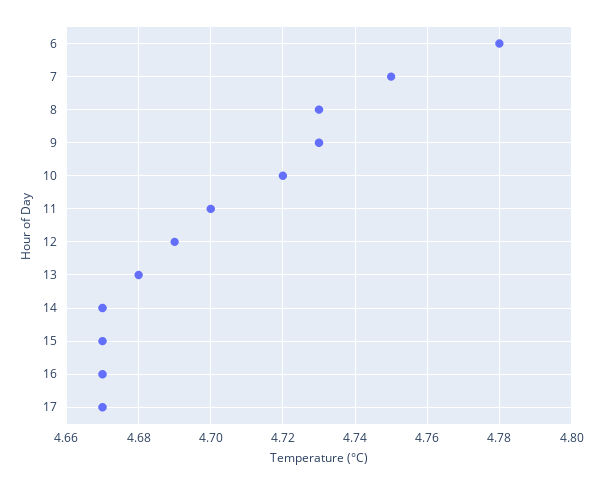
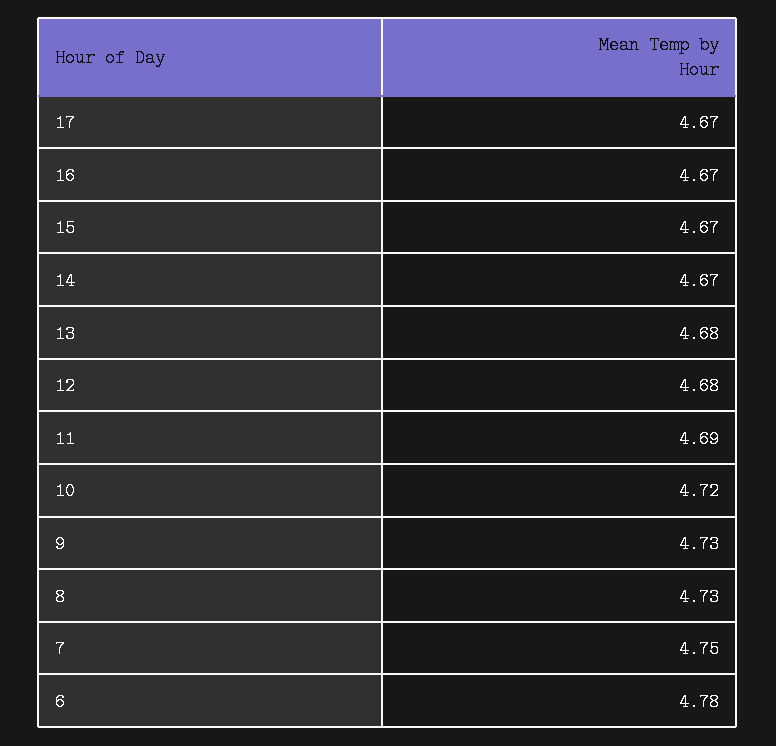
11: 4.7 -> 4.69
12: 4.69 -> 4.68

